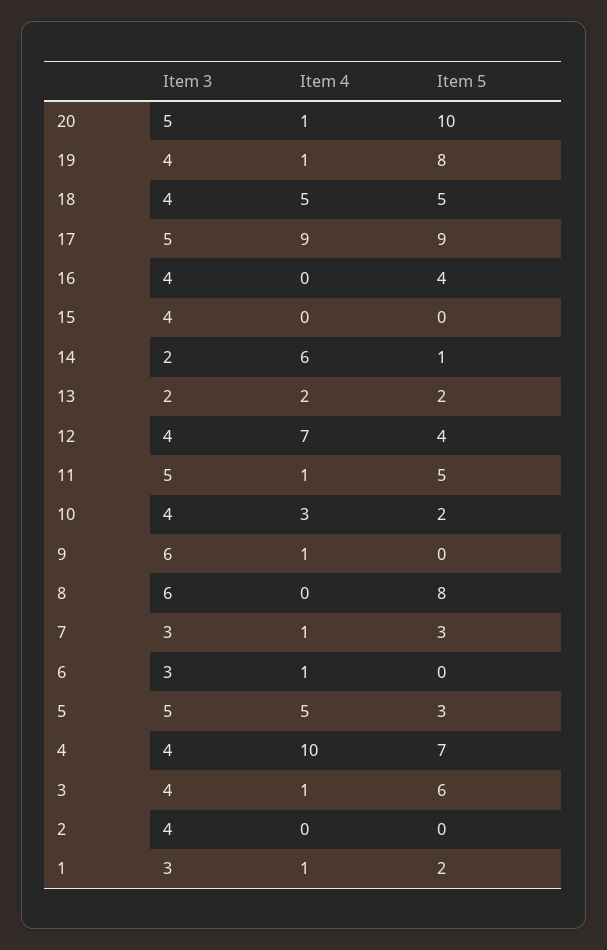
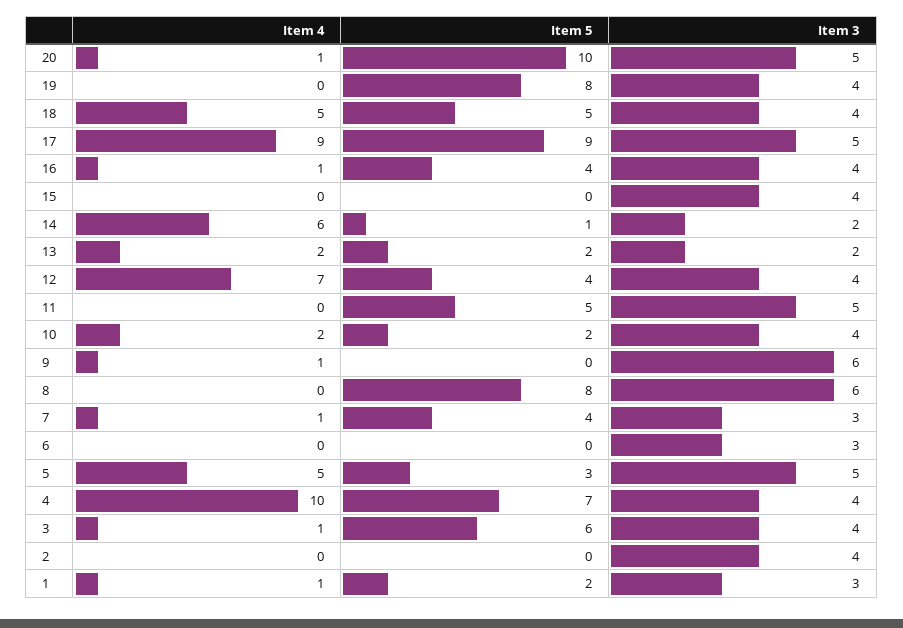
Item 4, 19: 1 -> 0
Item 4, 16: 0 -> 1
Item 4, 11: 1 -> 0
Item 4, 10: 3 -> 2
Item 5, 7: 3 -> 4
Item 4, 6: 1 -> 0

